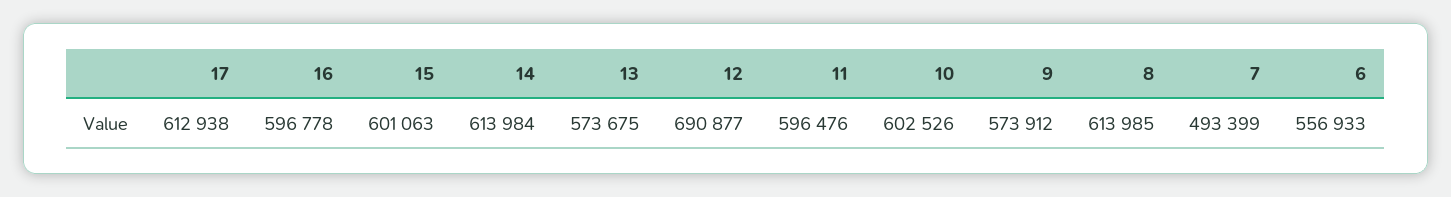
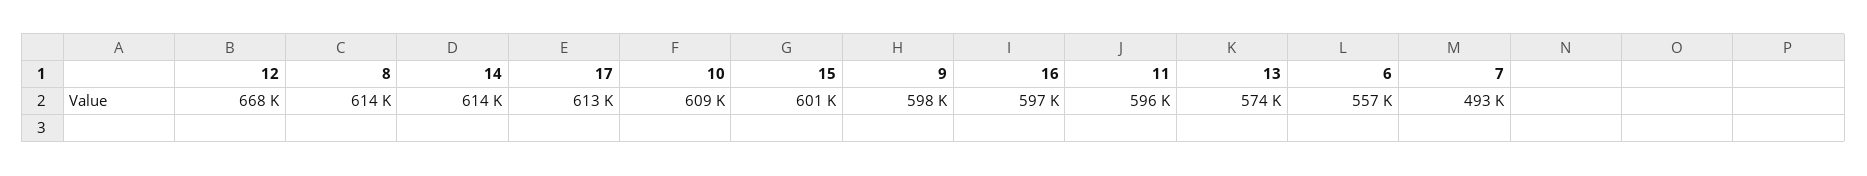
12: 690877 -> 668000
10: 602526 -> 609000
9: 573912 -> 598000

